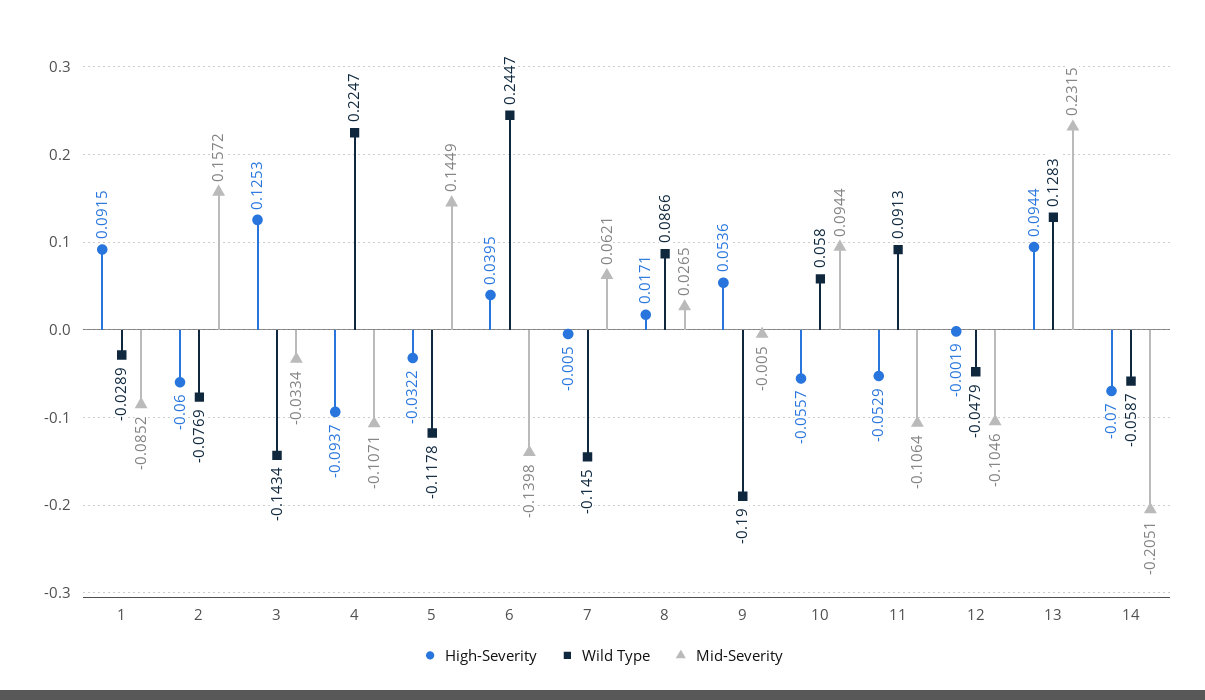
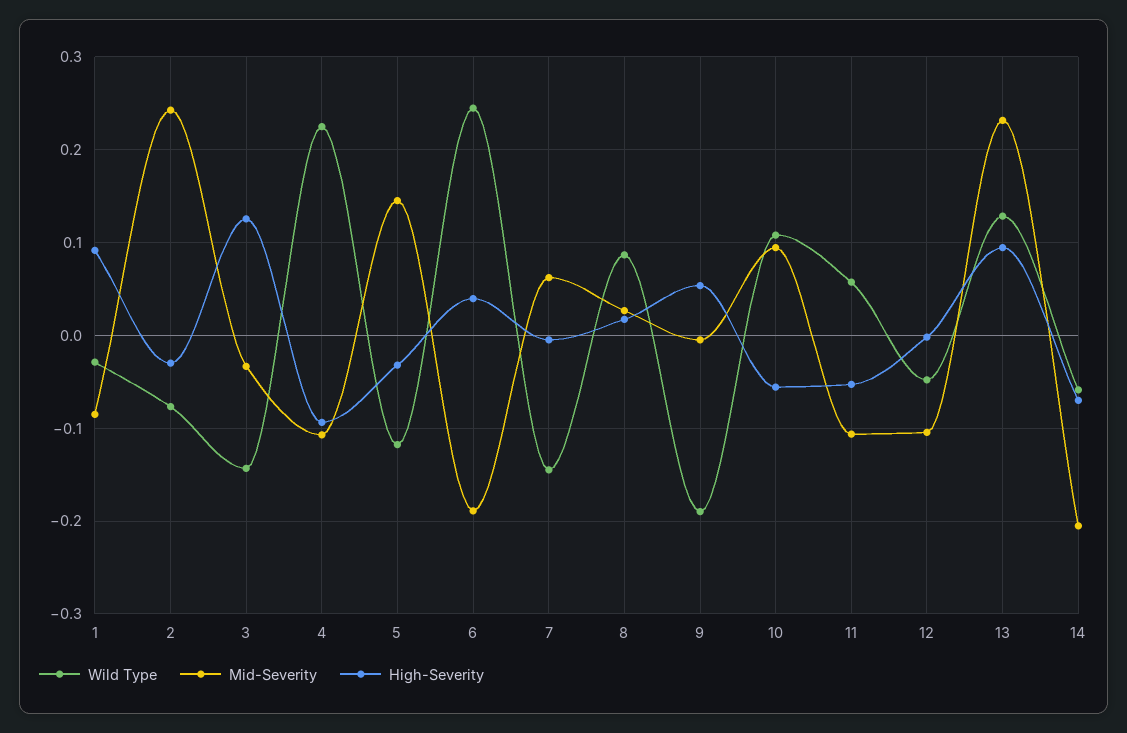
High-Severity, 2: -0.06 -> -0.03
Mid-Severity, 2: 0.1572 -> 0.24
Mid-Severity, 6: -0.1398 -> -0.19
Wild Type, 10: 0.058 -> 0.11
Wild Type, 11: 0.0913 -> 0.06

